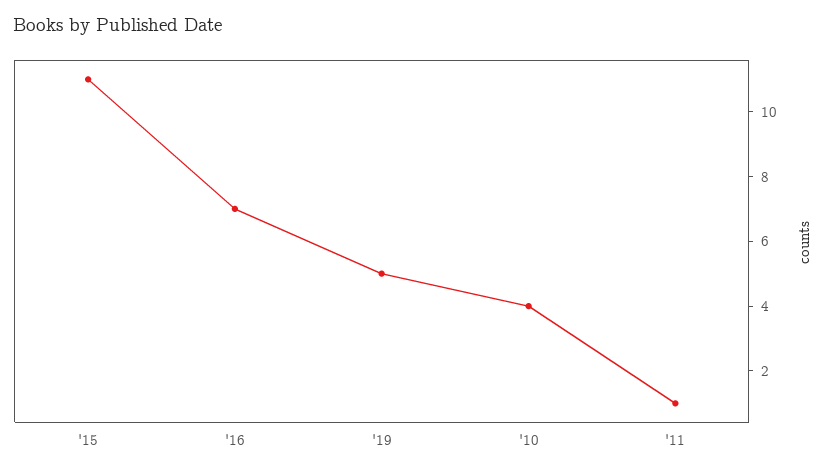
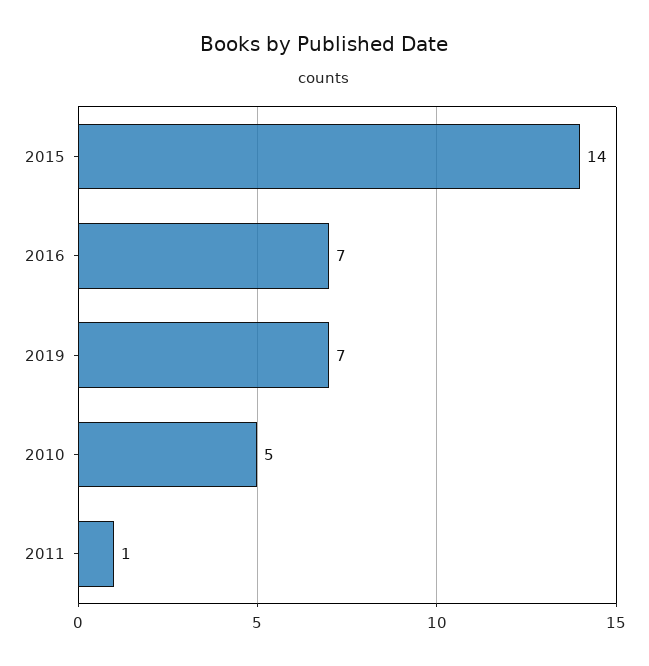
'15: 11 -> 14
'19: 5 -> 7
'10: 4 -> 5

